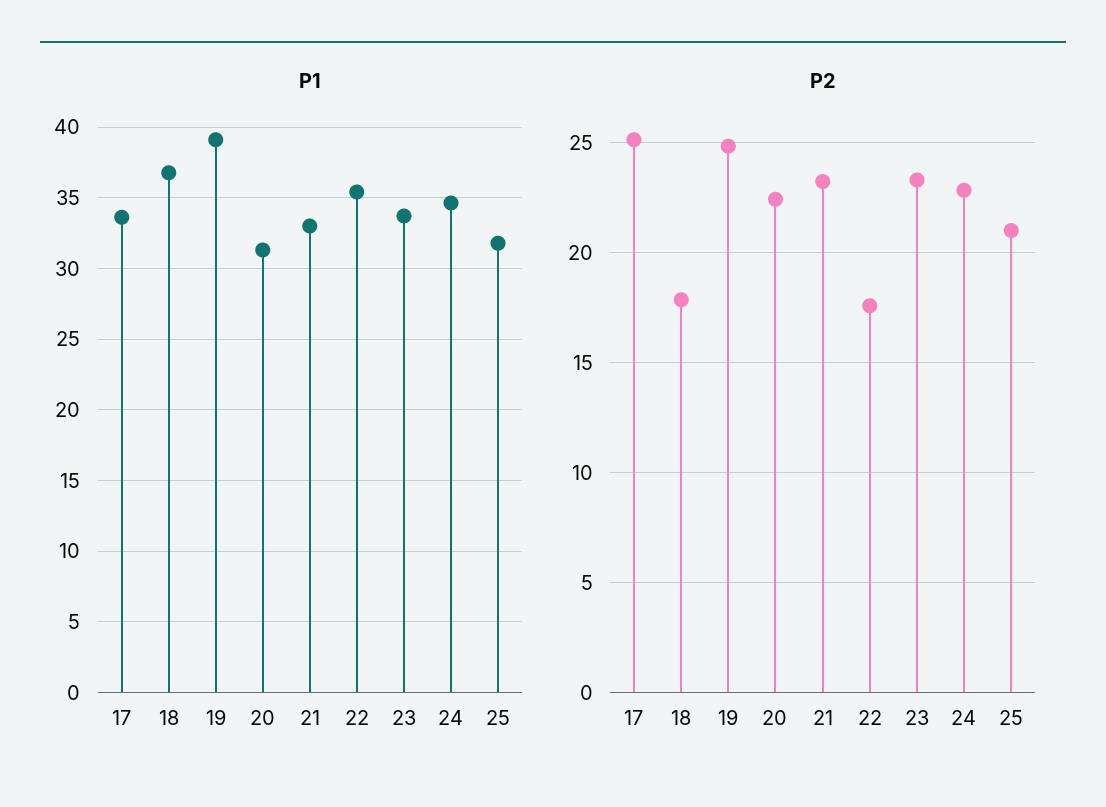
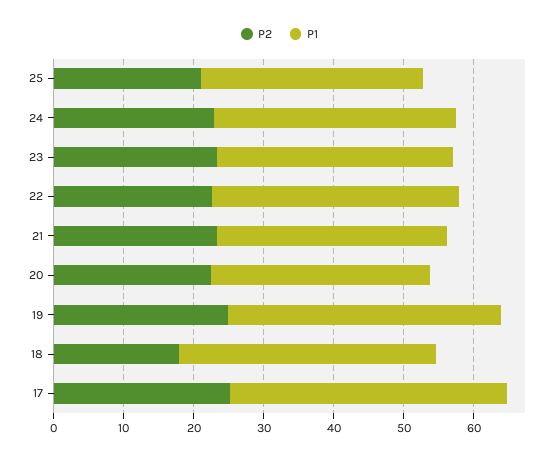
P1, 17: 33.5 -> 40
P2, 22: 17.5 -> 22

